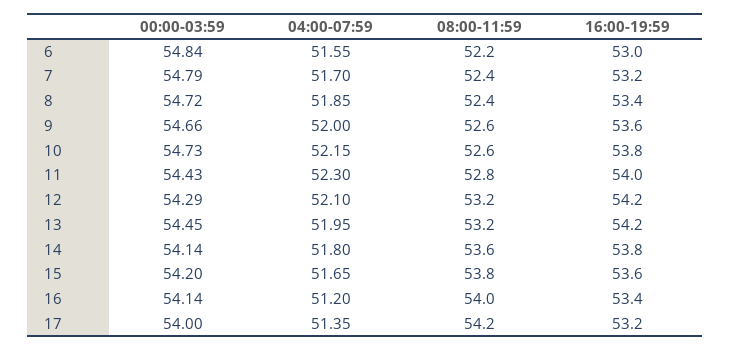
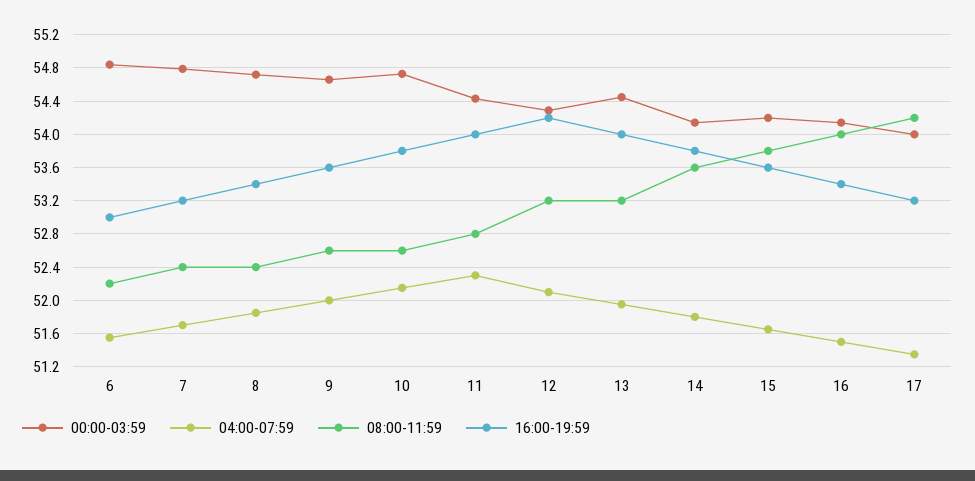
16:00-19:59, 13: 54.2 -> 54
04:00-07:59, 16: 51.2 -> 51.5

